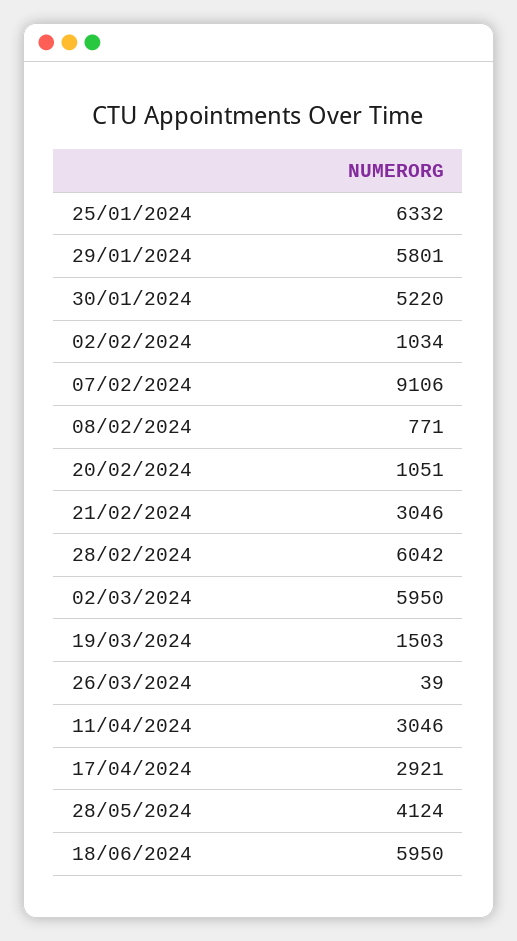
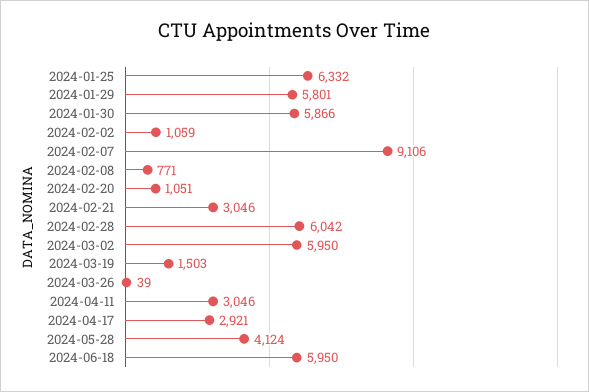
30/01/2024: 5220 -> 5866
02/02/2024: 1034 -> 1059

